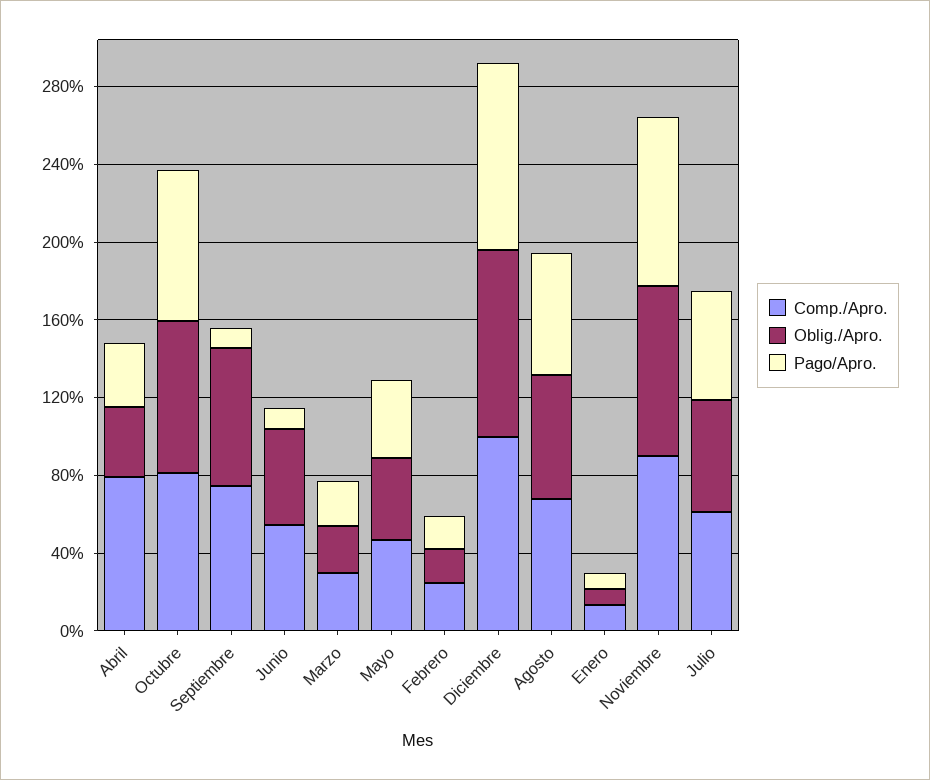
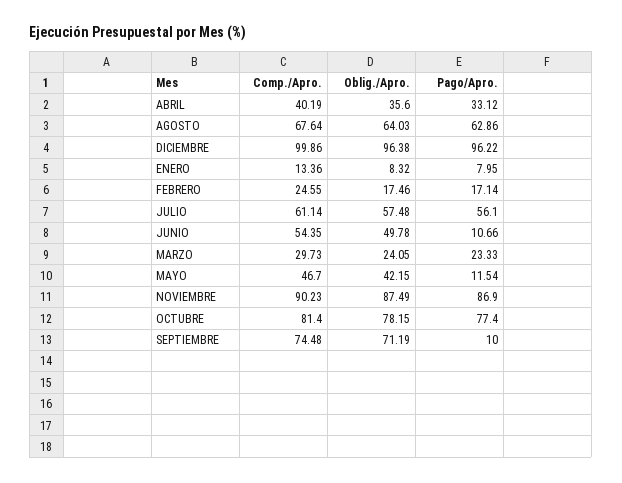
Comp./Apro., Abril: 80 -> 40.19
Pago/Apro., Mayo: 40 -> 11.54

